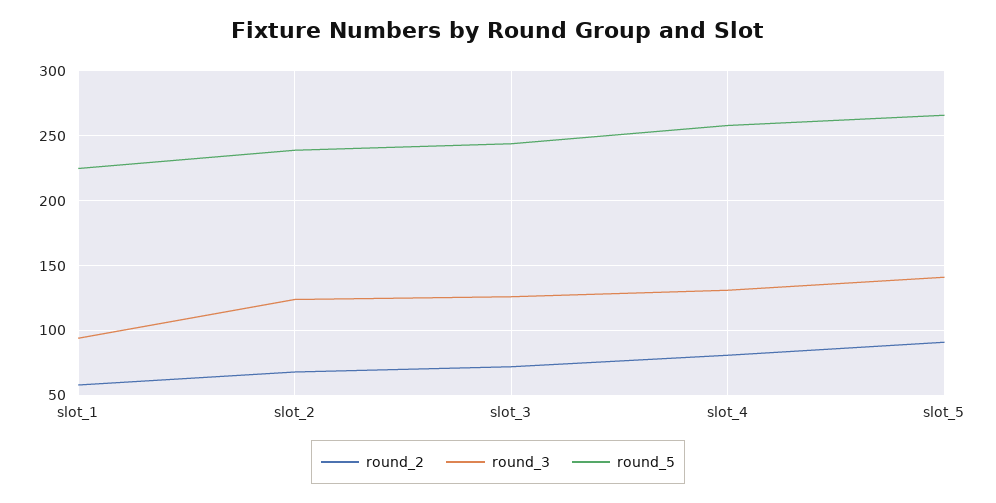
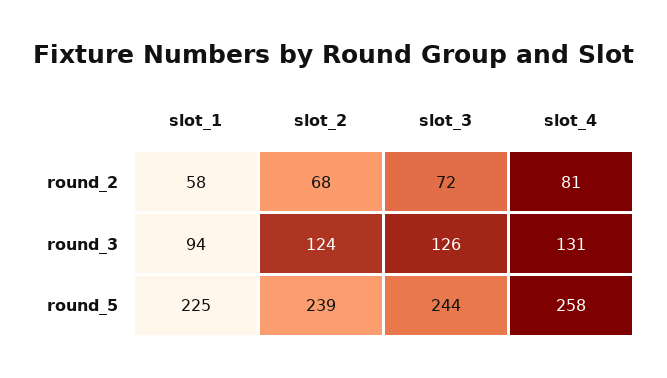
round_2, slot_5: 90 -> none
round_3, slot_5: 140 -> none
round_5, slot_5: 265 -> none

